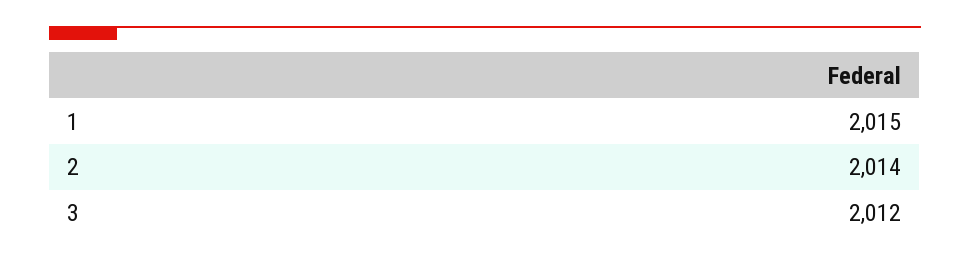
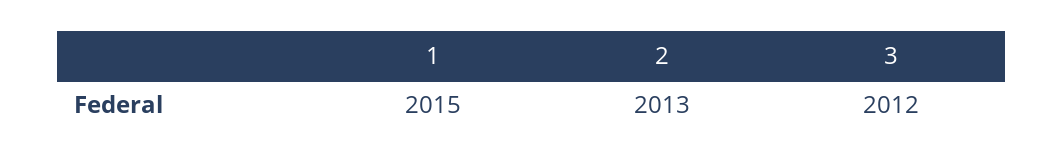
2: 2014 -> 2013

